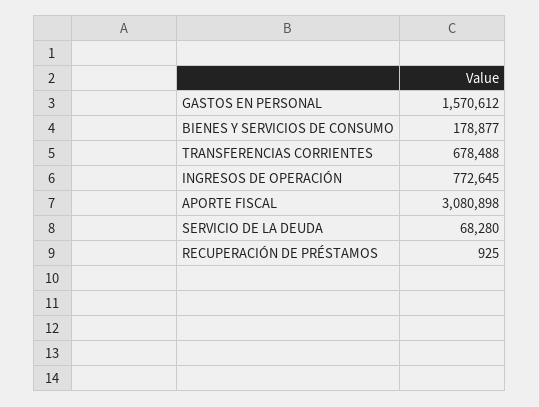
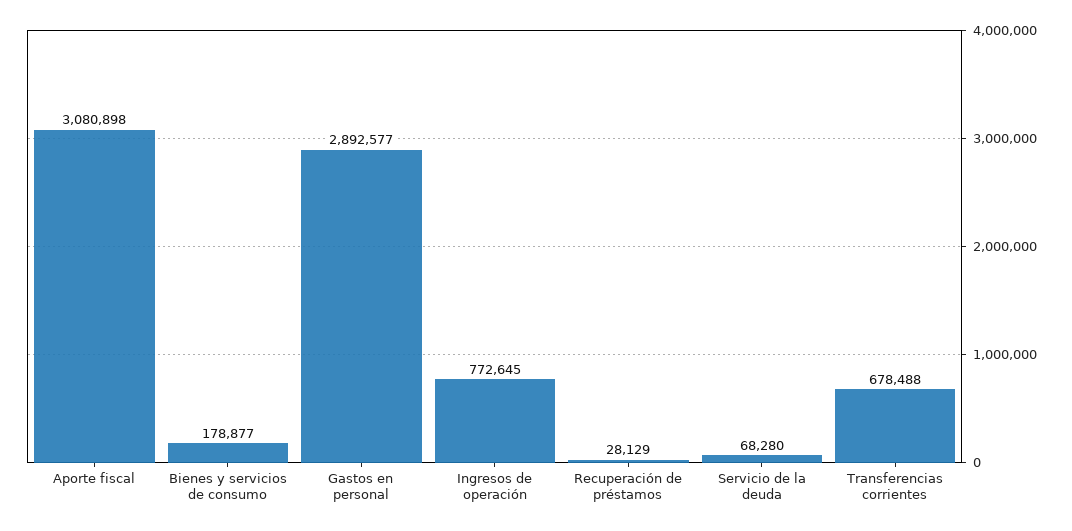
GASTOS EN PERSONAL: 1570612 -> 2892577
RECUPERACIÓN DE PRÉSTAMOS: 925 -> 28129

